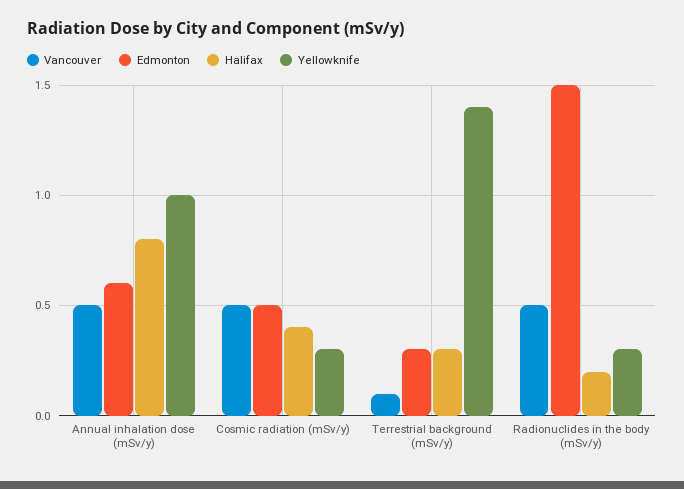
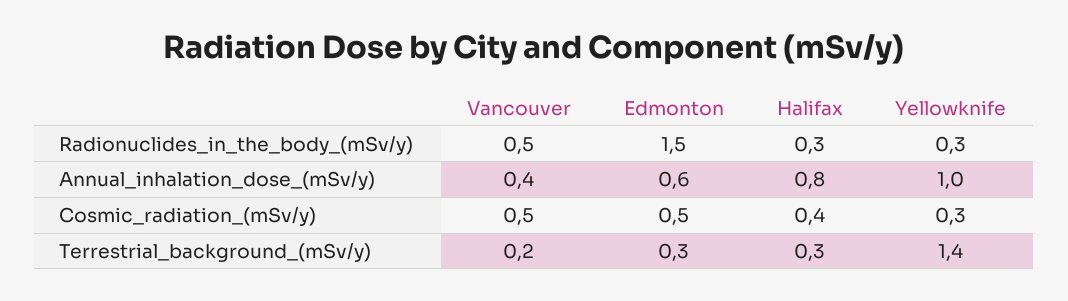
Vancouver, Annual inhalation dose (mSv/y): 0.5 -> 0.4
Vancouver, Terrestrial background (mSv/y): 0.1 -> 0.2
Halifax, Radionuclides in the body (mSv/y): 0.2 -> 0.3

